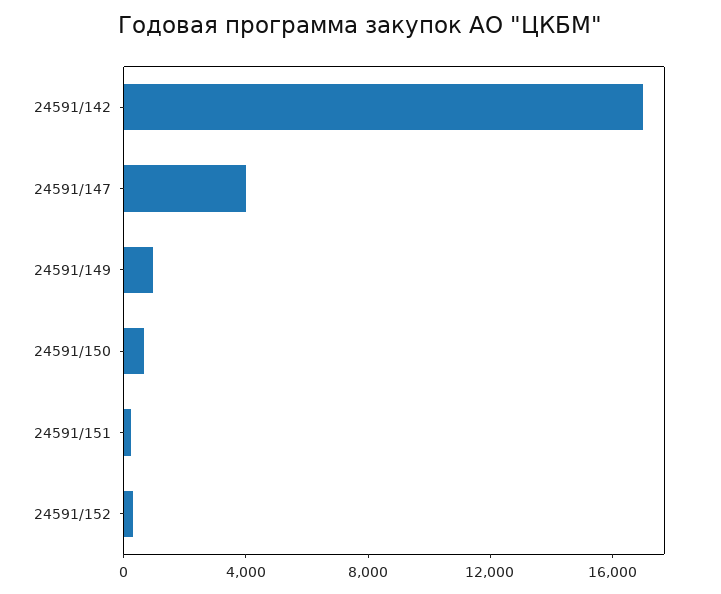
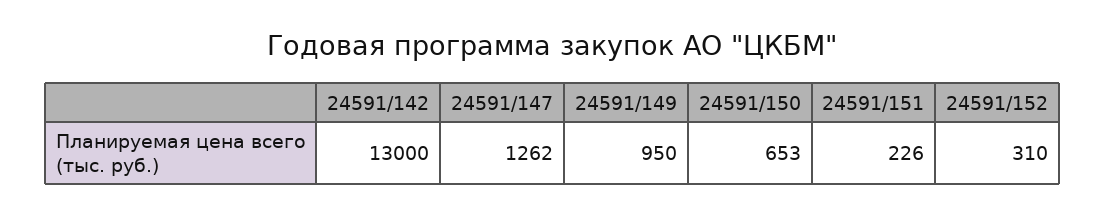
24591/142: 17000 -> 13000
24591/147: 4000 -> 1262

